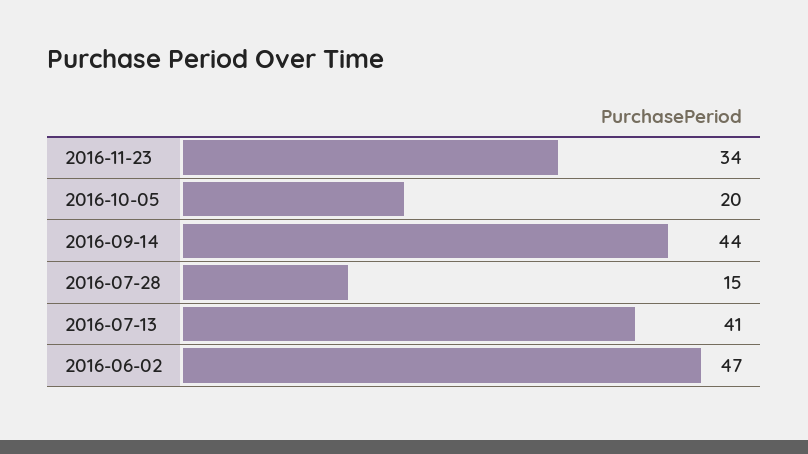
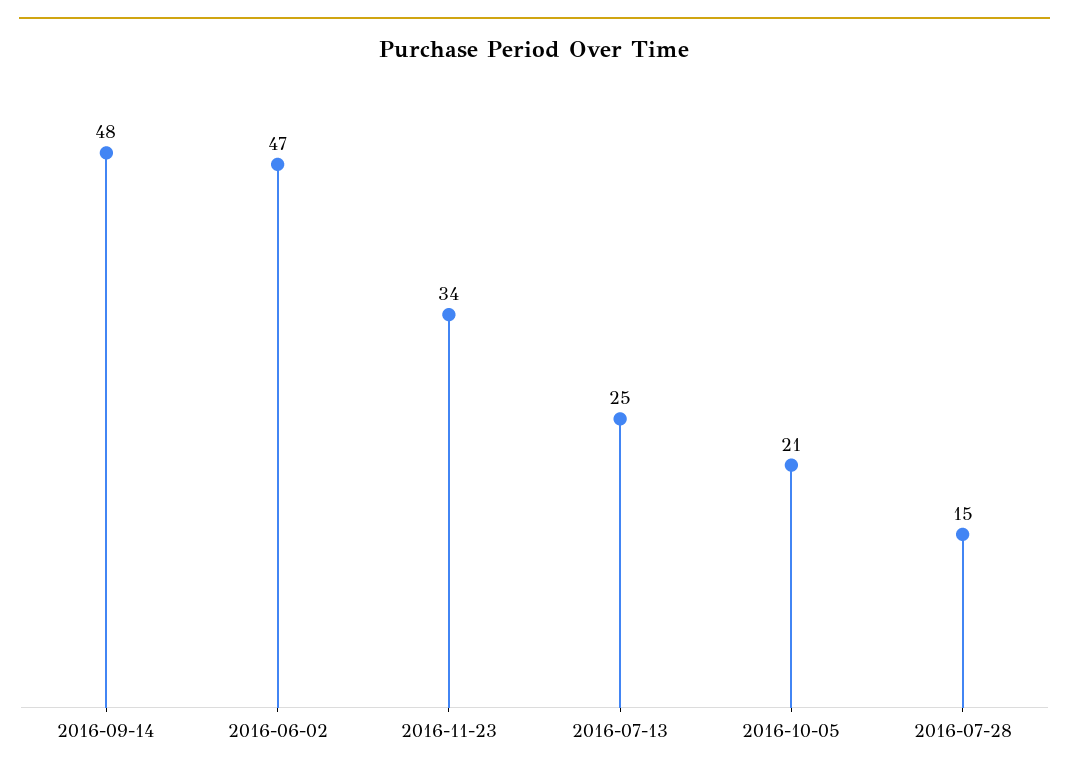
2016-10-05: 20 -> 21
2016-09-14: 44 -> 48
2016-07-13: 41 -> 25

